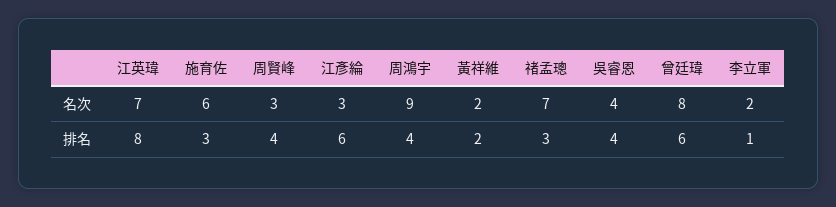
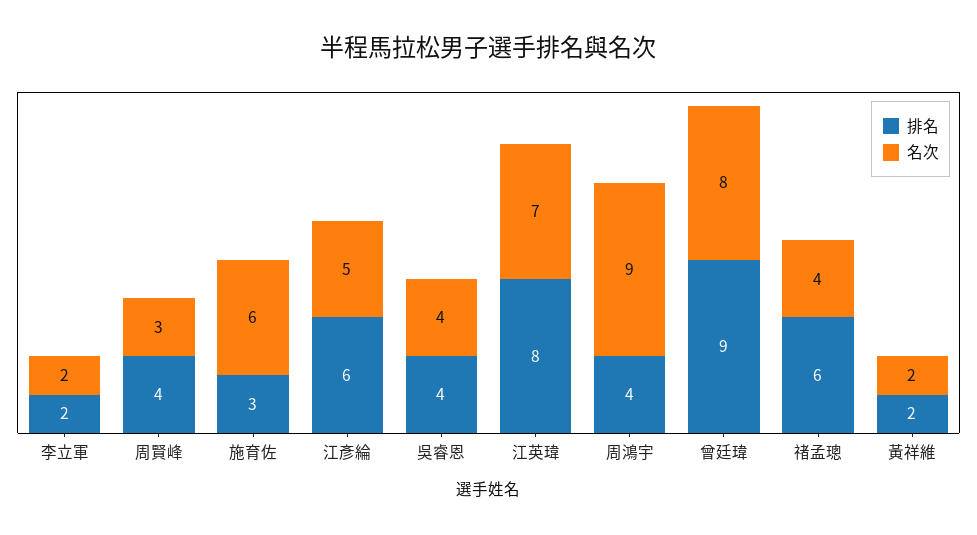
名次, 江彥綸: 3 -> 5
名次, 禇孟璁: 7 -> 4
排名, 禇孟璁: 3 -> 6
排名, 曾廷瑋: 6 -> 9
排名, 李立軍: 1 -> 2

